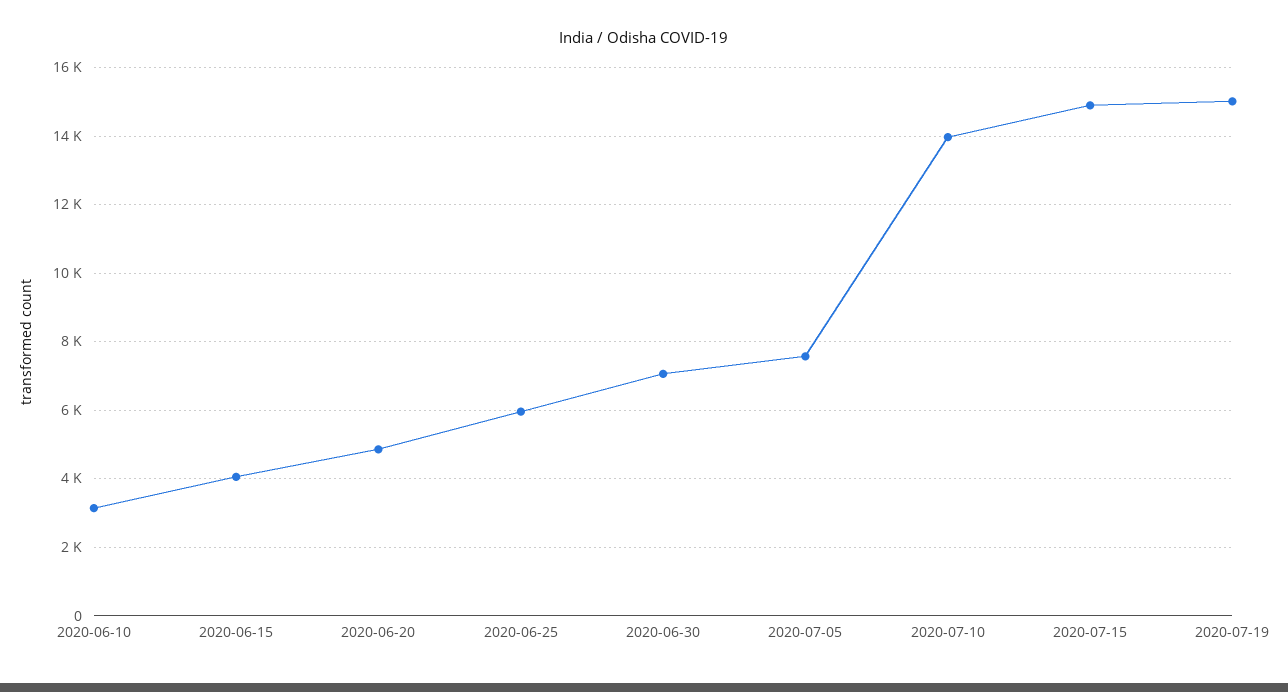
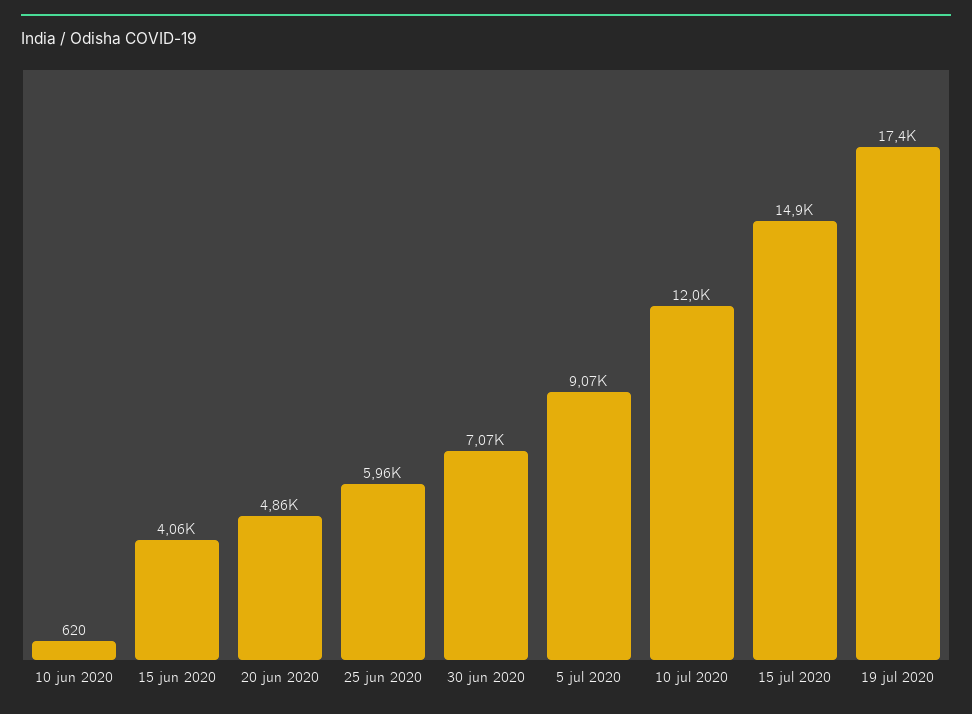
2020-06-10: 3200 -> 620
2020-07-05: 7600 -> 9070
2020-07-10: 14000 -> 12000
2020-07-19: 15000 -> 17400

